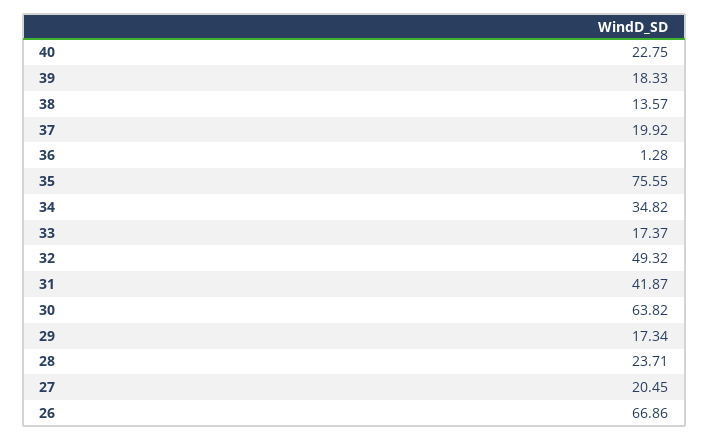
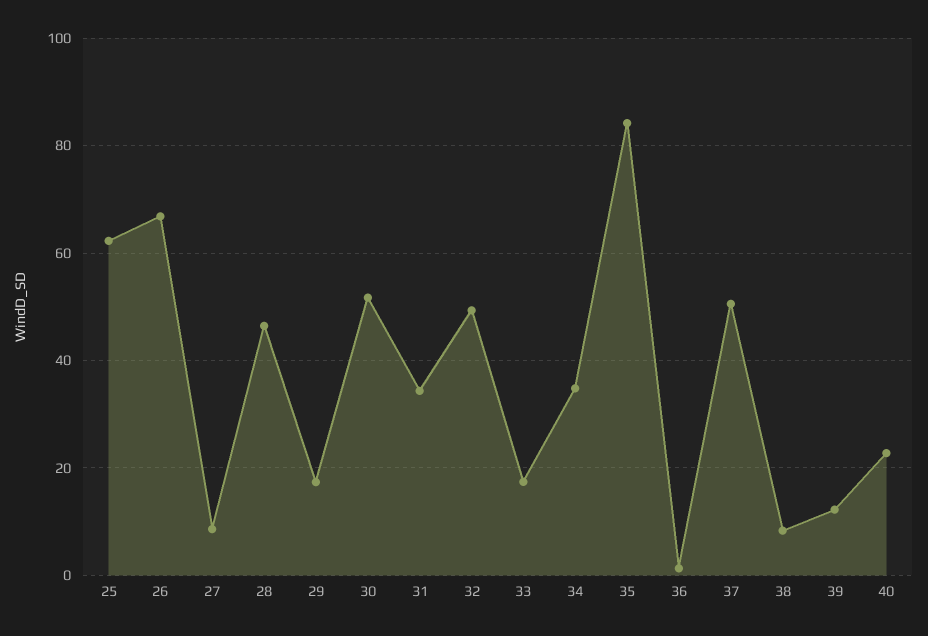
39: 18.33 -> 12
38: 13.57 -> 8
37: 19.92 -> 50
35: 75.55 -> 84
31: 41.87 -> 34
30: 63.82 -> 52
28: 23.71 -> 46
27: 20.45 -> 8
25: none -> 62

